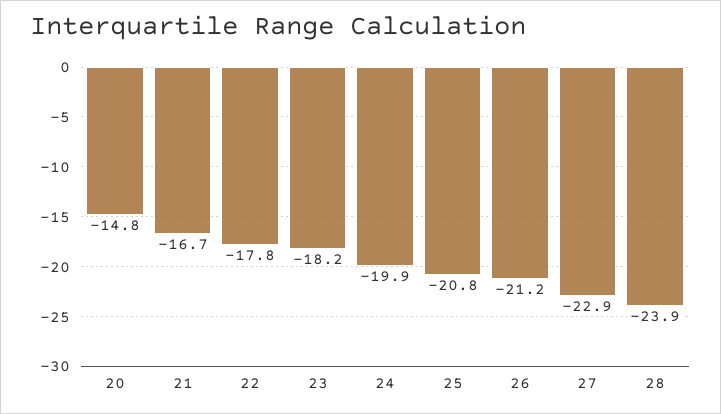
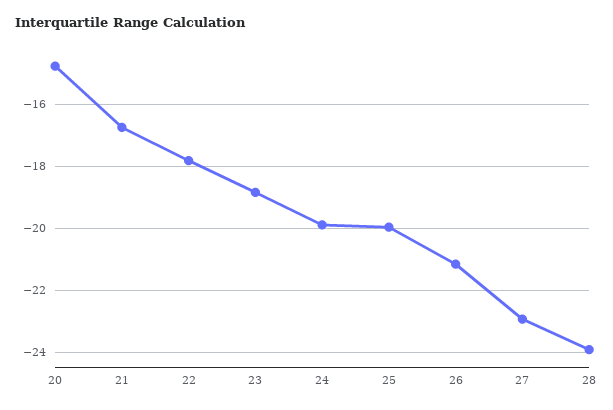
23: -18.2 -> -18.8
25: -20.8 -> -20

